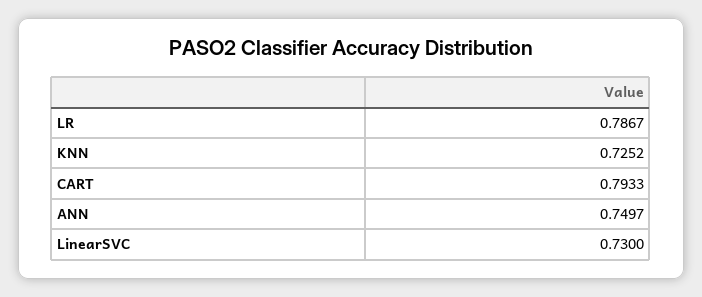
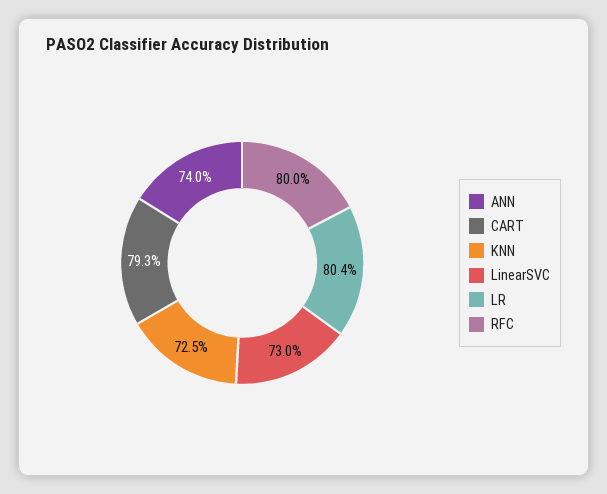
LR: 0.7867 -> 0.804
ANN: 0.7497 -> 0.74
RFC: none -> 0.8

